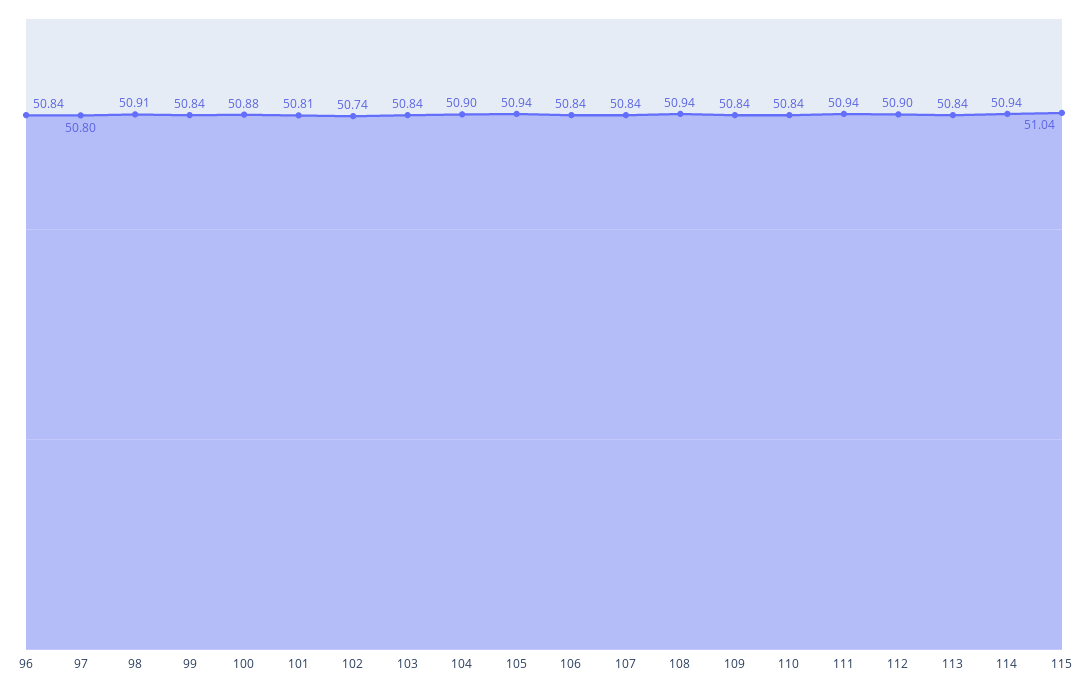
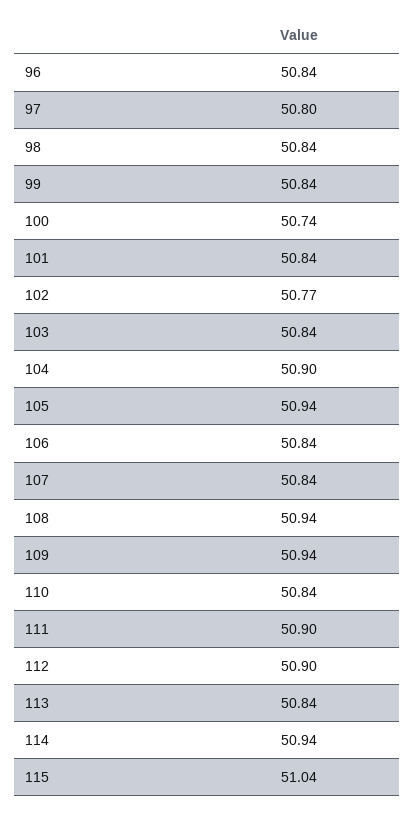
98: 50.91 -> 50.84
100: 50.88 -> 50.74
101: 50.81 -> 50.84
102: 50.74 -> 50.77
109: 50.84 -> 50.94
111: 50.94 -> 50.9

